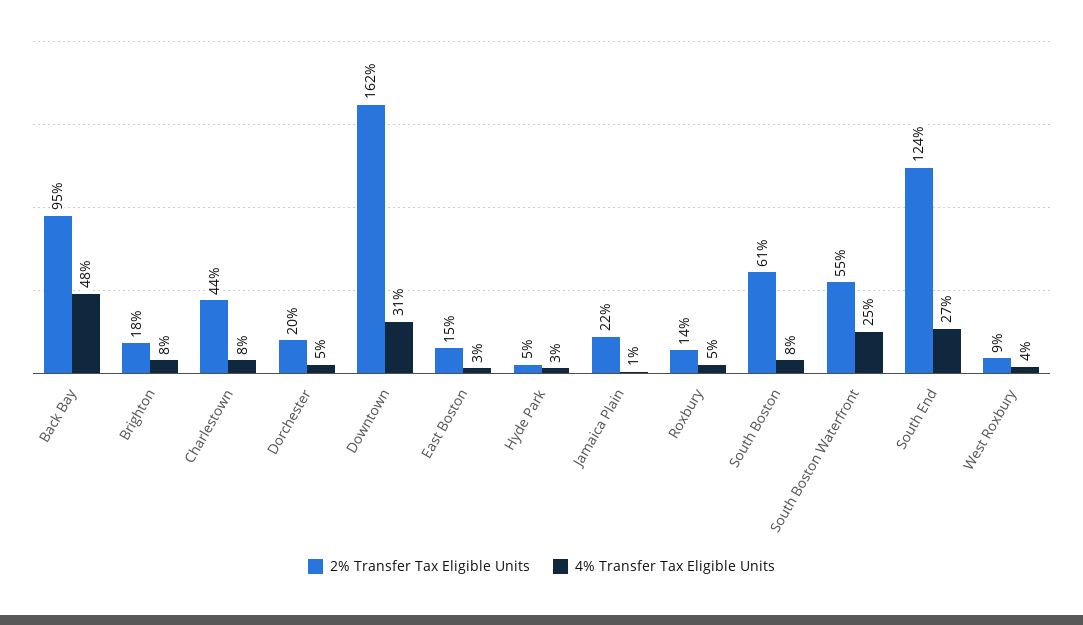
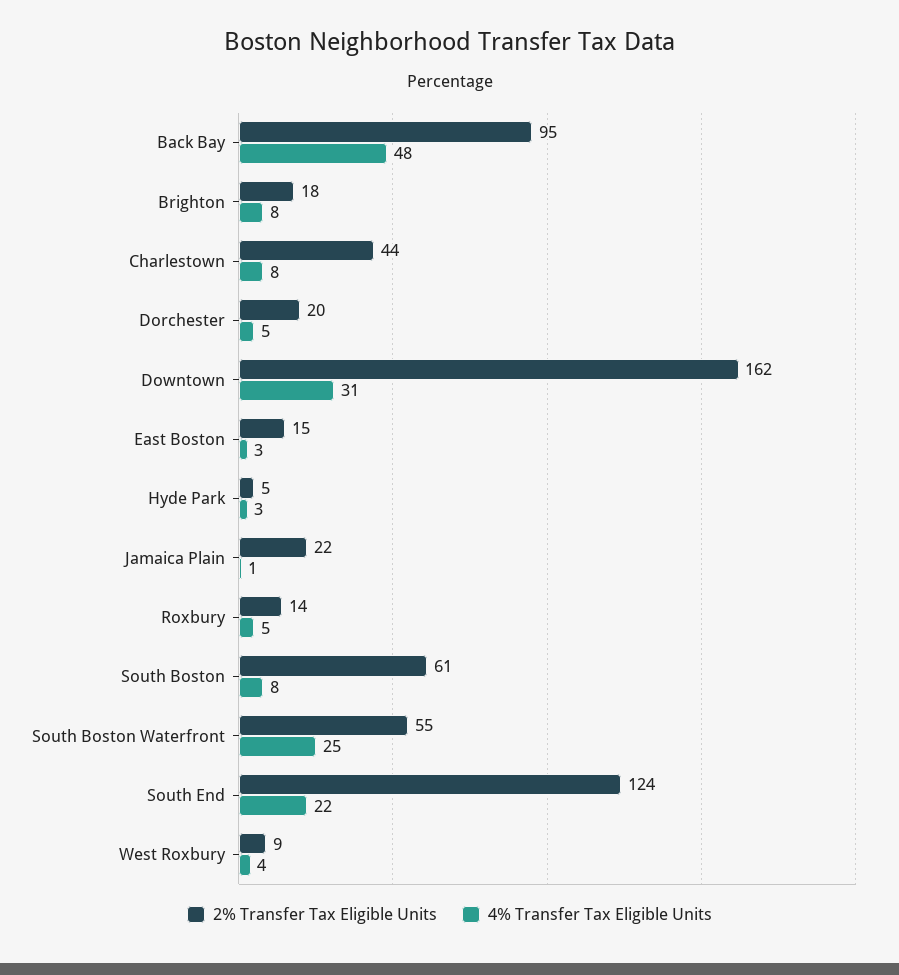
4% Transfer Tax Eligible Units, South End: 27 -> 22

